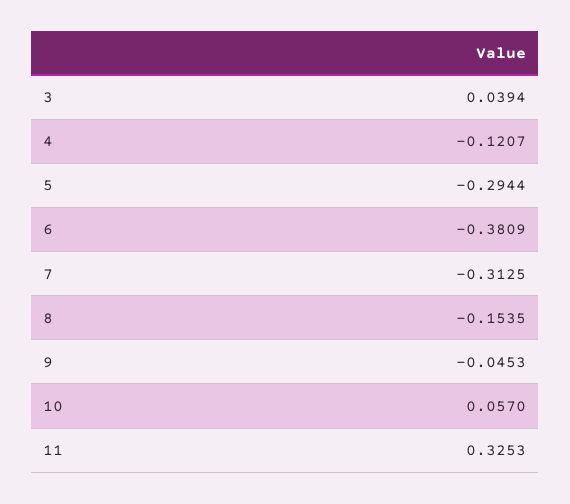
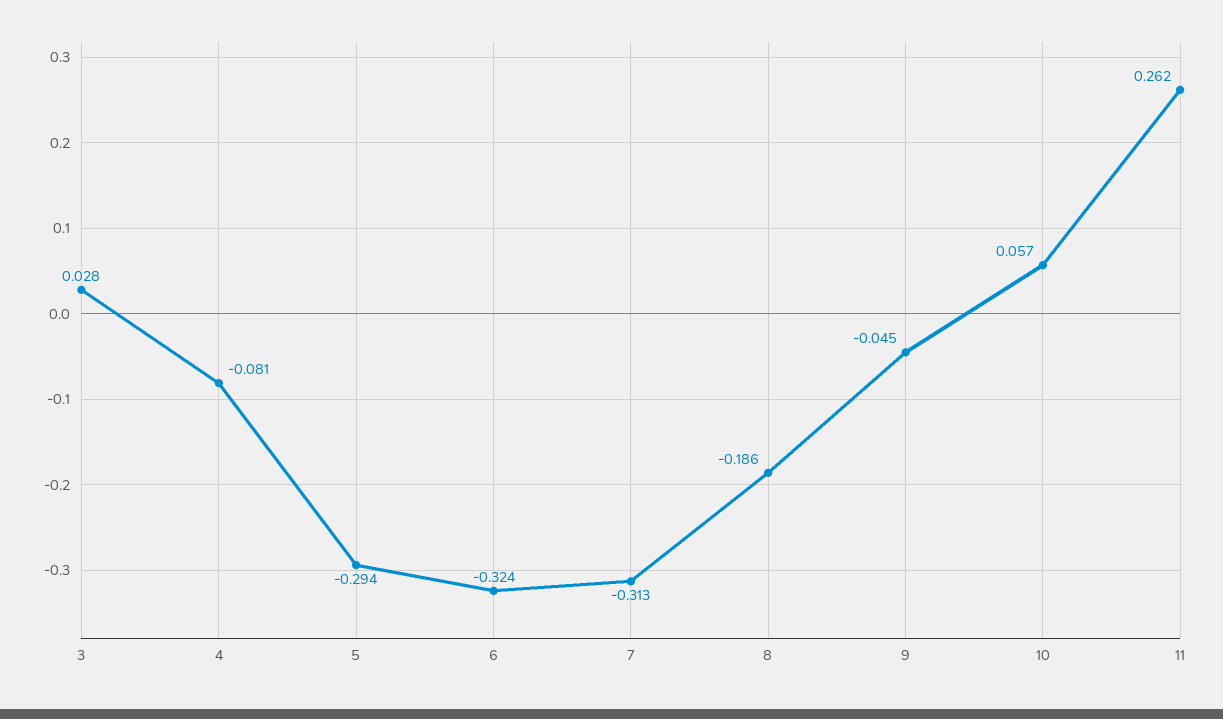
3: 0.0394 -> 0.028
4: -0.1207 -> -0.081
6: -0.3809 -> -0.324
8: -0.1535 -> -0.186
11: 0.3253 -> 0.262

